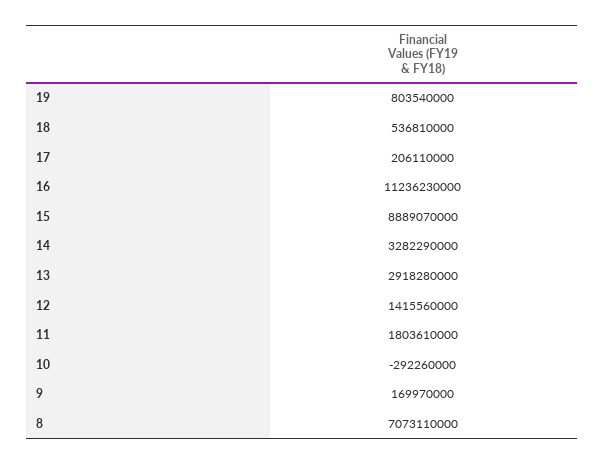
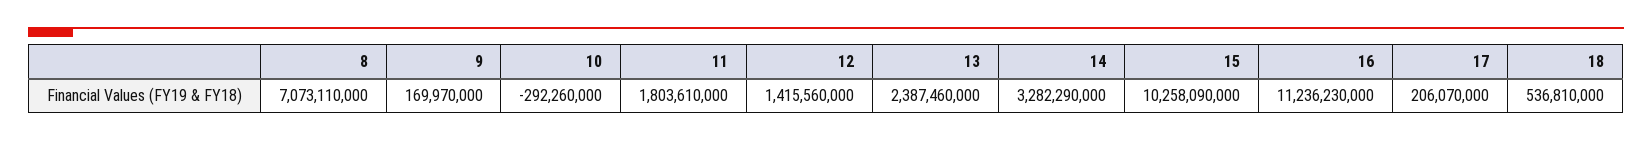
19: 803540000 -> none
17: 206110000 -> 206070000
15: 8889070000 -> 10258090000
13: 2918280000 -> 2387460000

